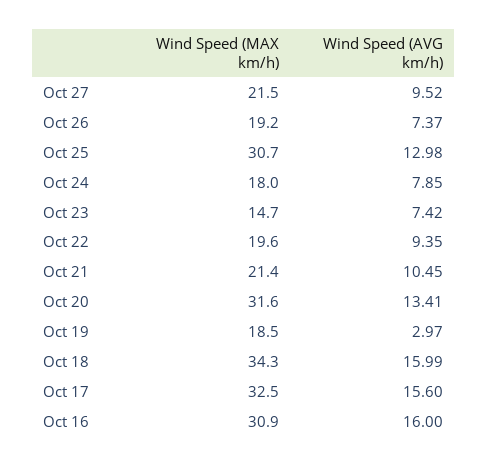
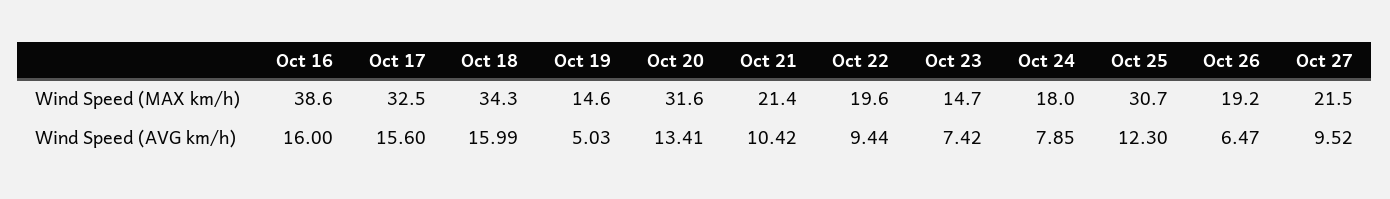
Wind Speed (AVG km/h), Oct 26: 7.37 -> 6.47
Wind Speed (AVG km/h), Oct 25: 12.98 -> 12.3
Wind Speed (AVG km/h), Oct 22: 9.35 -> 9.44
Wind Speed (AVG km/h), Oct 21: 10.45 -> 10.42
Wind Speed (MAX km/h), Oct 19: 18.5 -> 14.6
Wind Speed (AVG km/h), Oct 19: 2.97 -> 5.03
Wind Speed (MAX km/h), Oct 16: 30.9 -> 38.6

